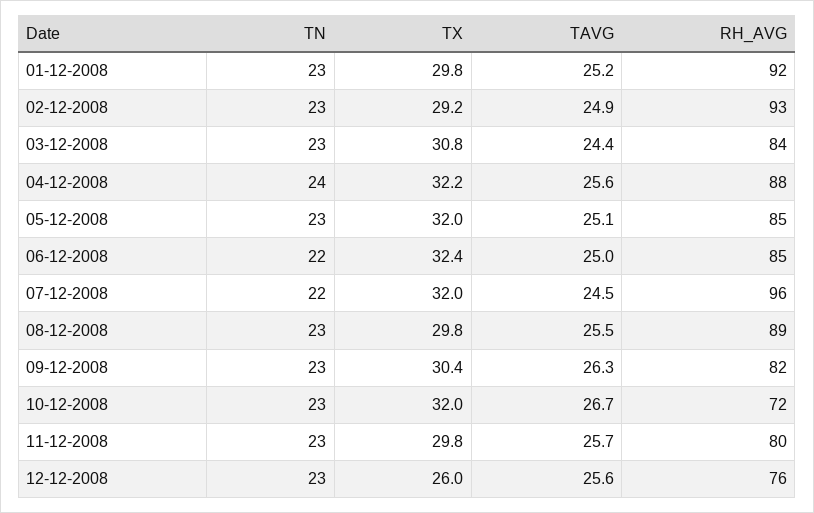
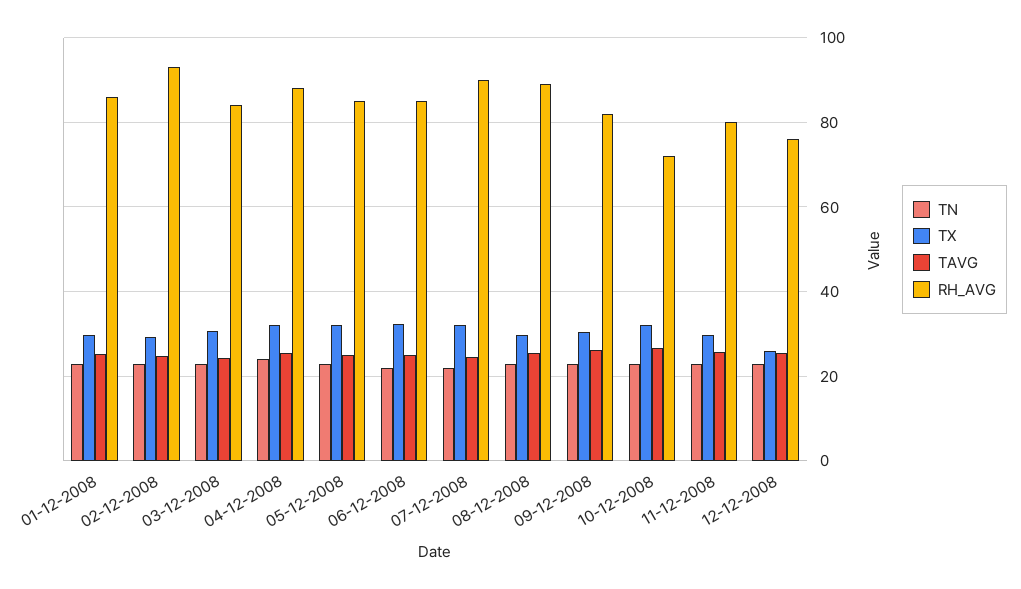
RH_AVG, 01-12-2008: 92 -> 86
RH_AVG, 07-12-2008: 96 -> 90

